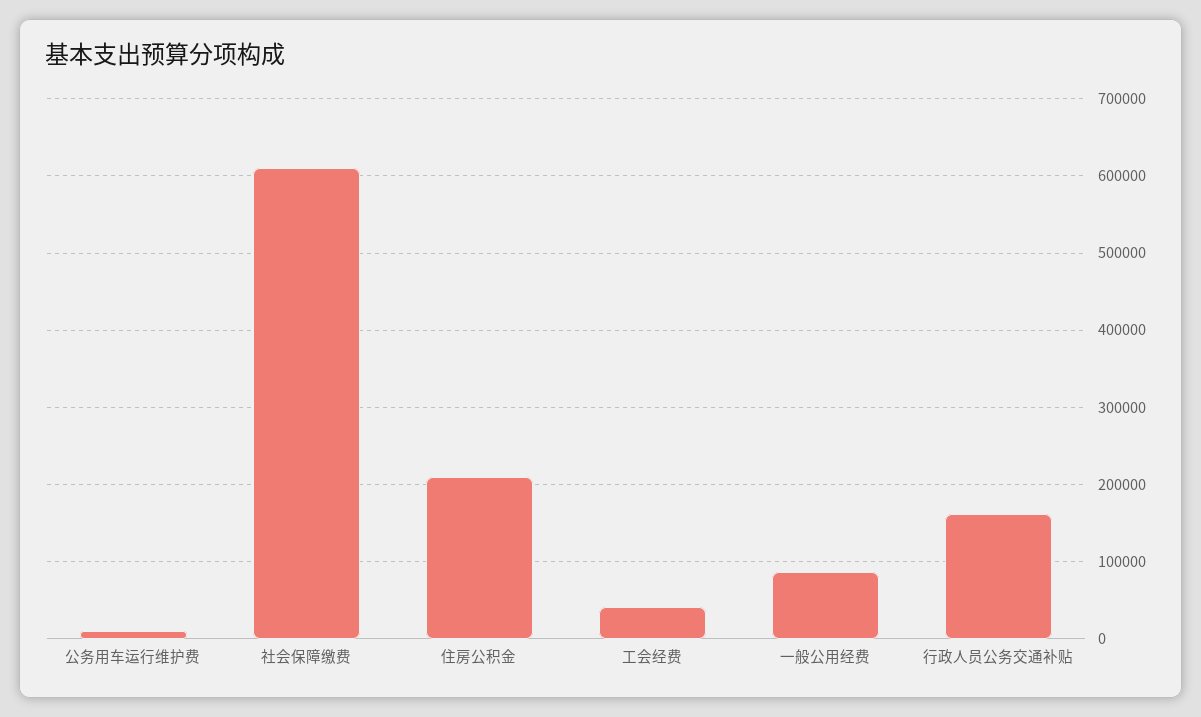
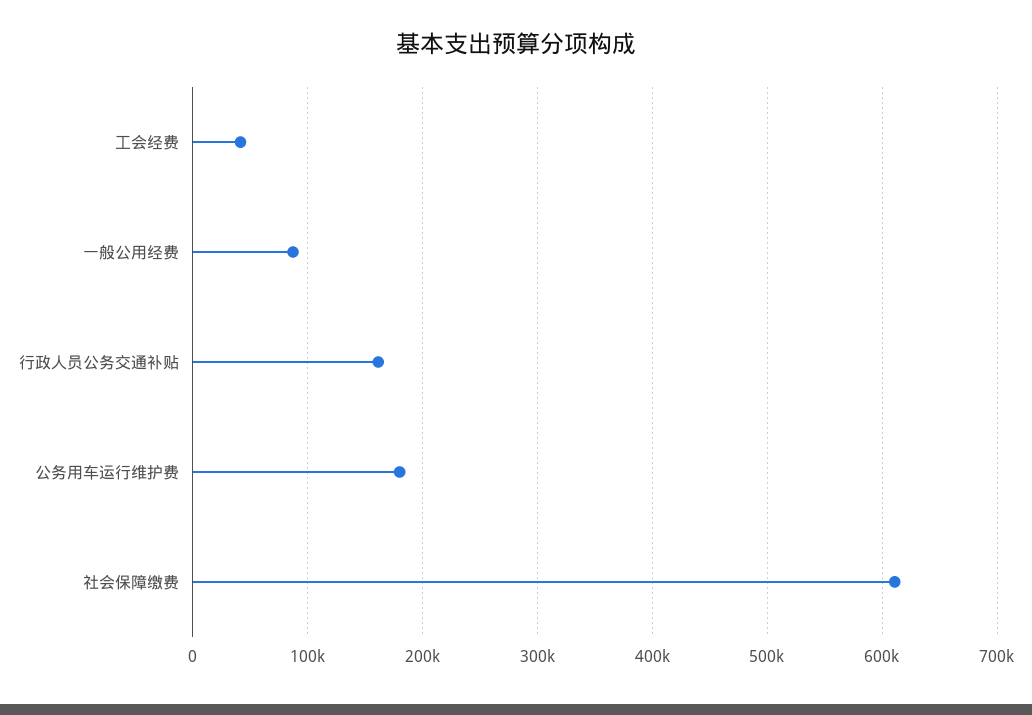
公务用车运行维护费: 10000 -> 180000
住房公积金: 210000 -> none

